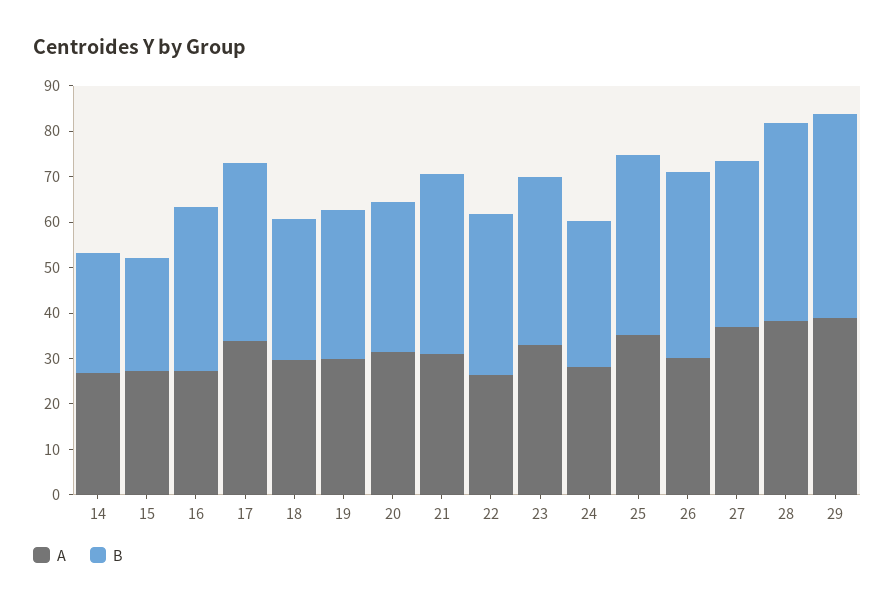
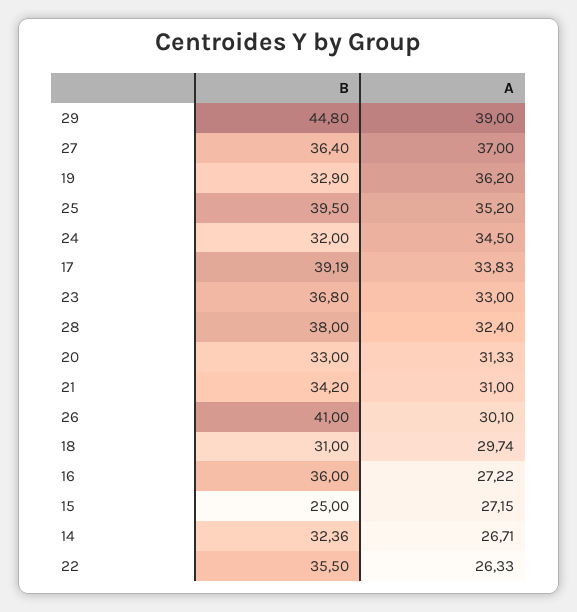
B, 14: 26 -> 32.36
A, 19: 30 -> 36.2
B, 21: 40 -> 34.2
A, 24: 28 -> 34.5
A, 28: 38 -> 32.4
B, 28: 44 -> 38

